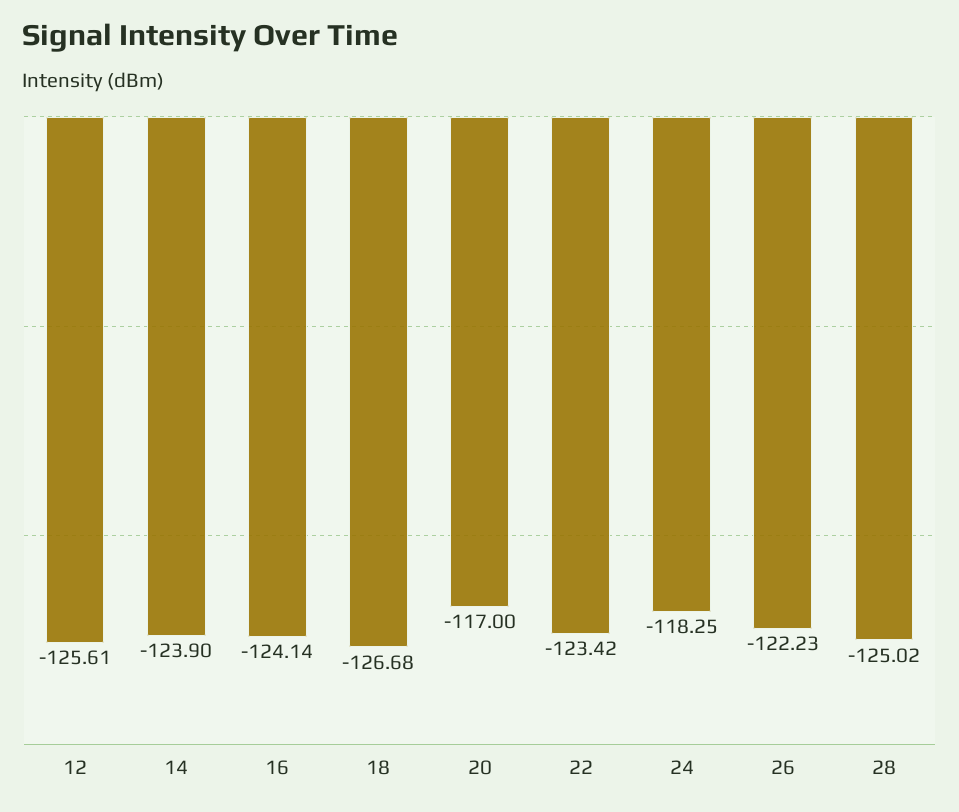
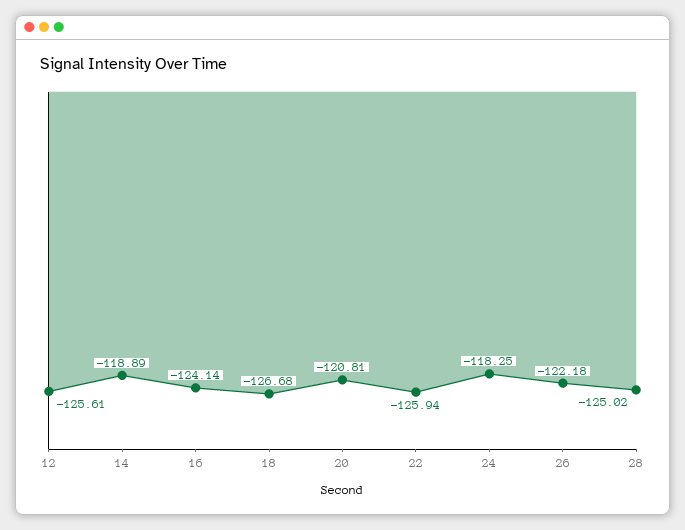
14: -123.9 -> -118.89
20: -117 -> -120.81
22: -123.42 -> -125.94
26: -122.23 -> -122.18

